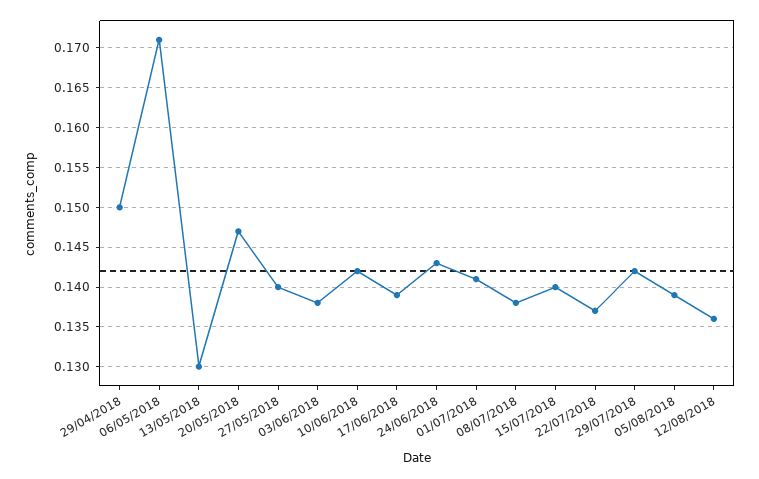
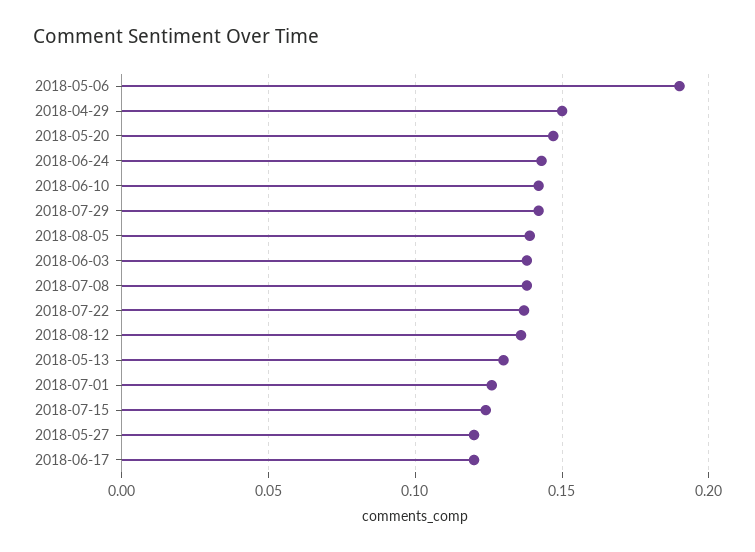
06/05/2018: 0.171 -> 0.19
27/05/2018: 0.14 -> 0.12
17/06/2018: 0.139 -> 0.12
01/07/2018: 0.141 -> 0.125
15/07/2018: 0.14 -> 0.125

